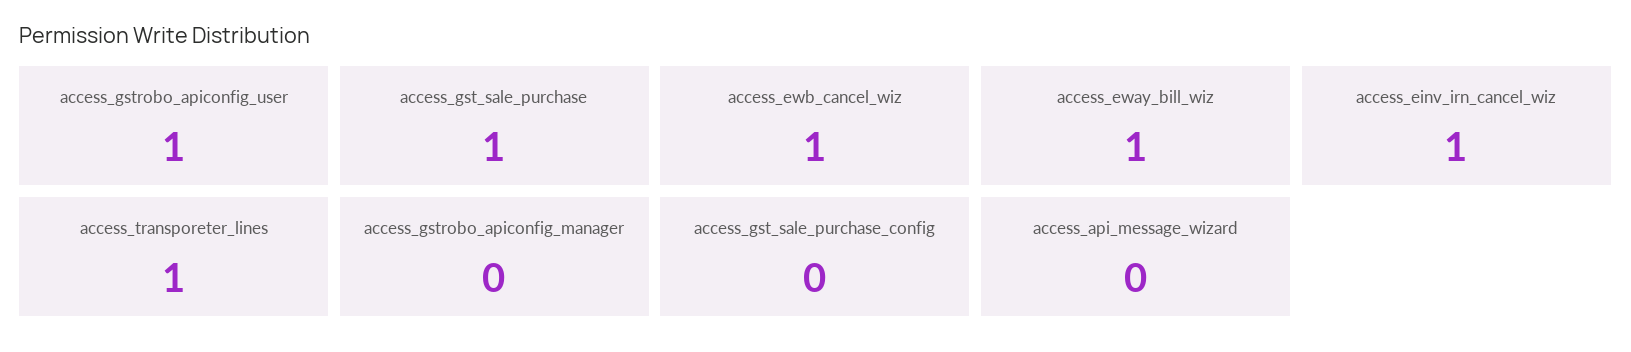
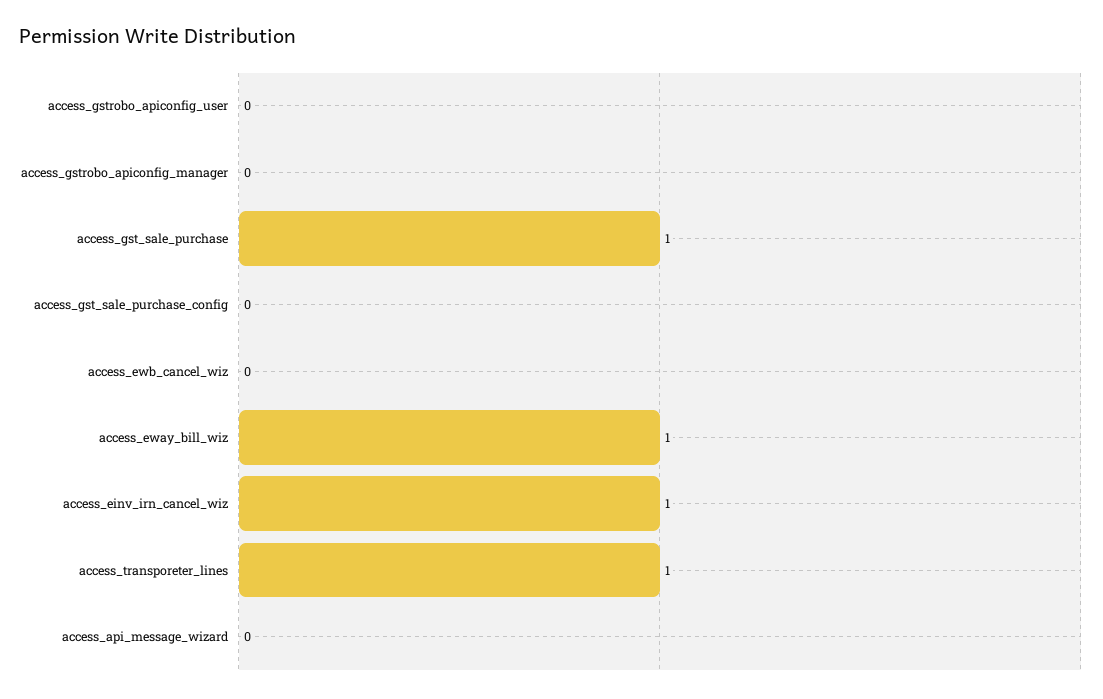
access_gstrobo_apiconfig_user: 1 -> 0
access_ewb_cancel_wiz: 1 -> 0

